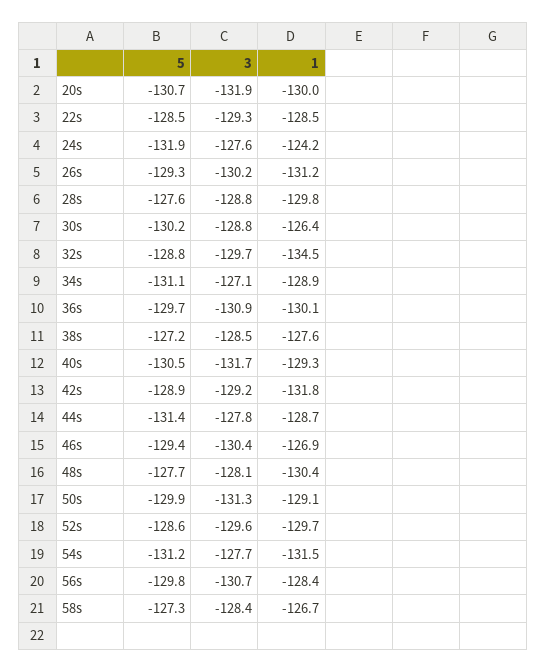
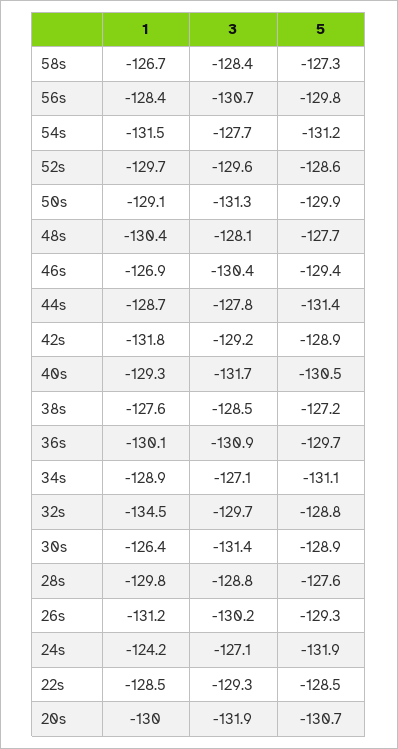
3, 24s: -127.6 -> -127.1
5, 30s: -130.2 -> -128.9
3, 30s: -128.8 -> -131.4

